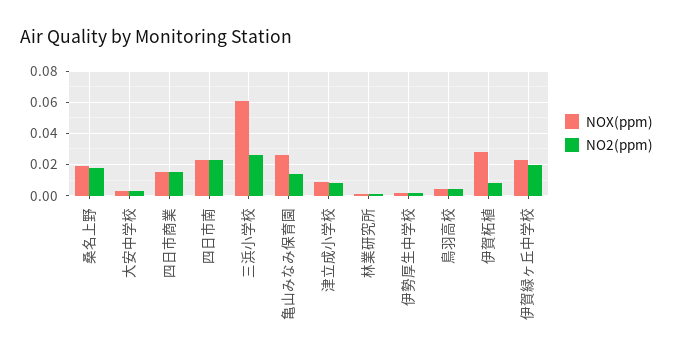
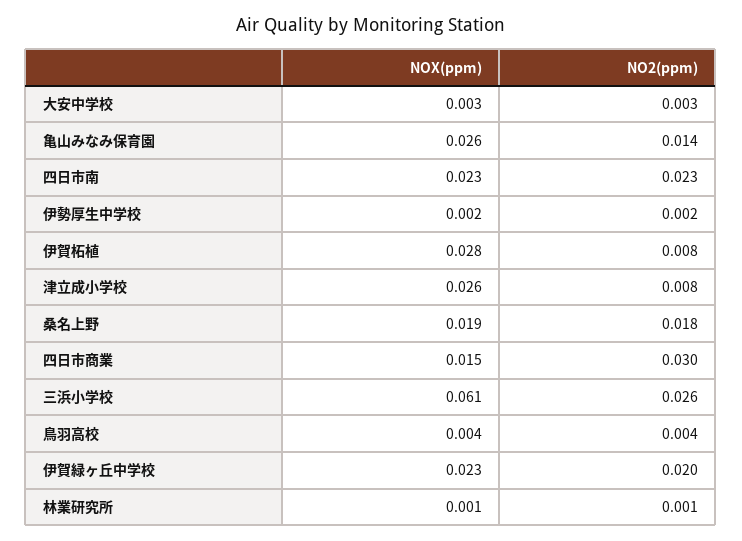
NO2(ppm), 四日市商業: 0.015 -> 0.03
NOX(ppm), 津立成小学校: 0.01 -> 0.026

